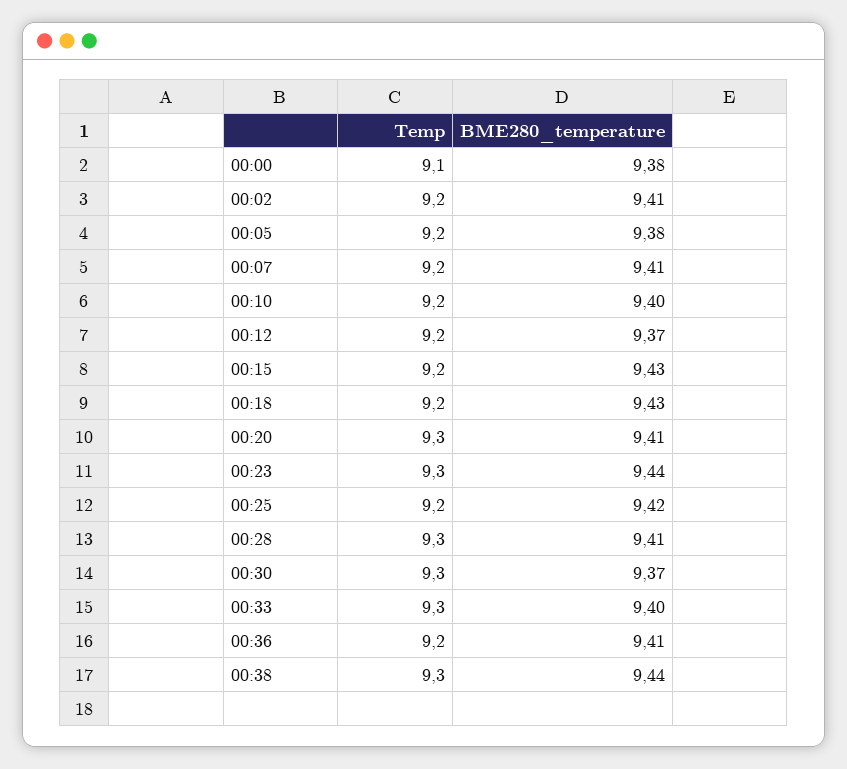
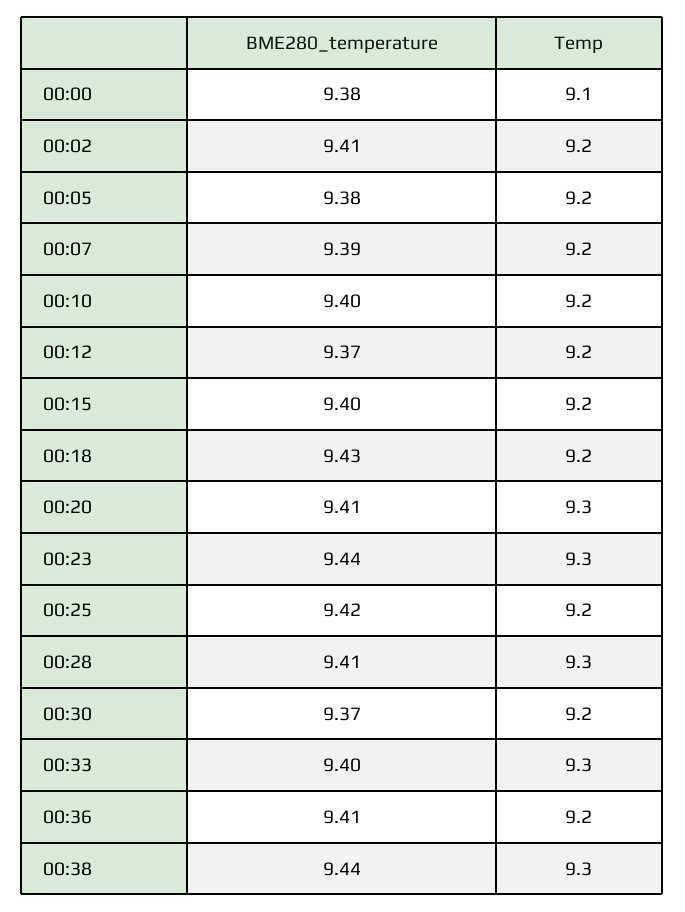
BME280_temperature, 00:07: 9.41 -> 9.39
BME280_temperature, 00:15: 9.43 -> 9.4
Temp, 00:30: 9.3 -> 9.2

